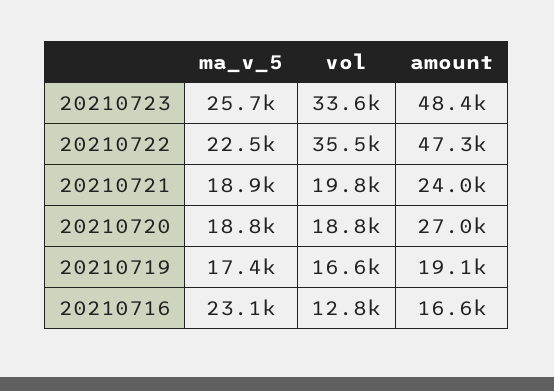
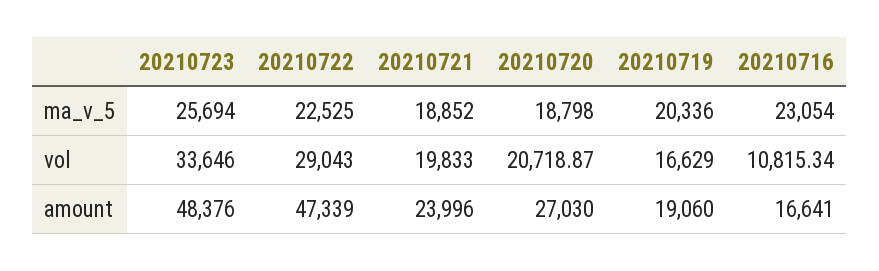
vol, 20210722: 35500 -> 29043
vol, 20210720: 18800 -> 20718.87
ma_v_5, 20210719: 17400 -> 20336
vol, 20210716: 12800 -> 10815.34

